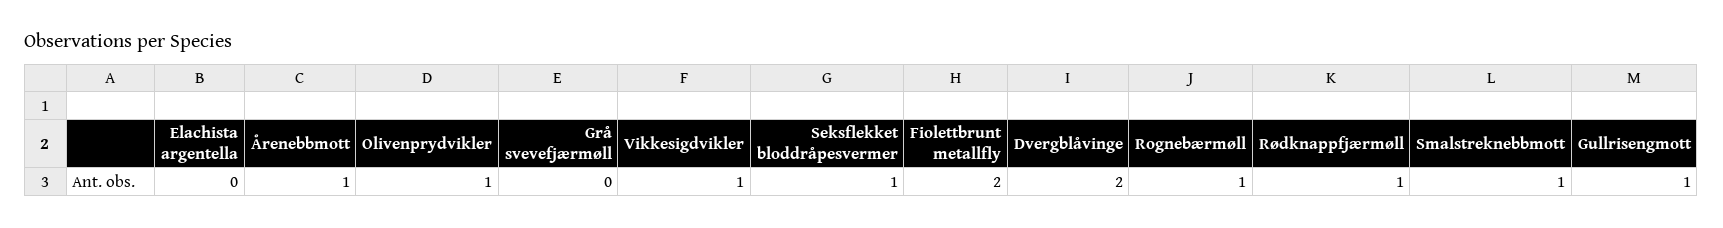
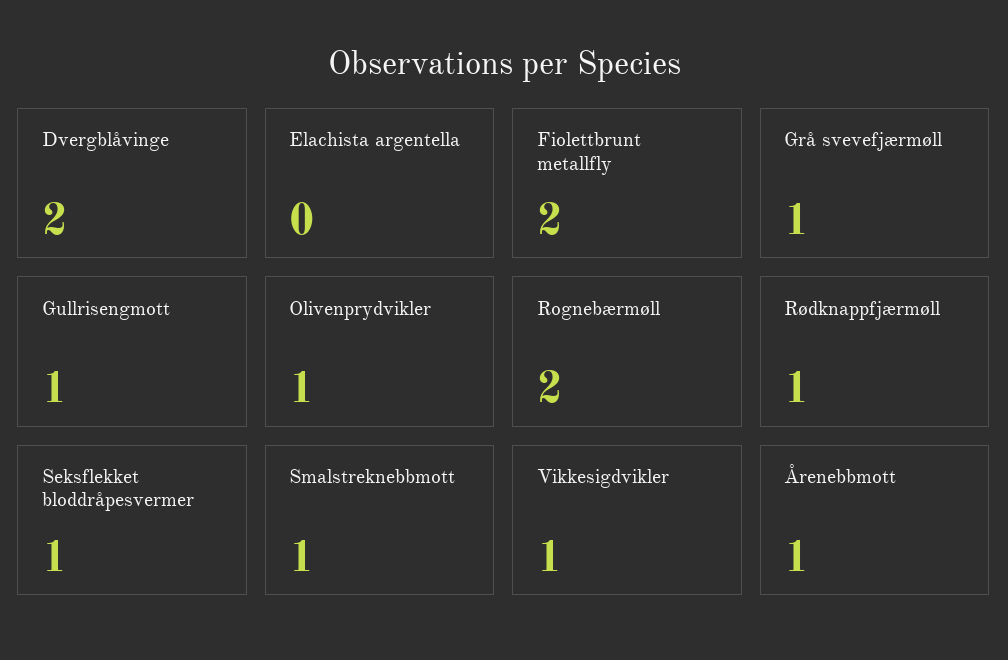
Grå svevefjærmøll: 0 -> 1
Rognebærmøll: 1 -> 2

